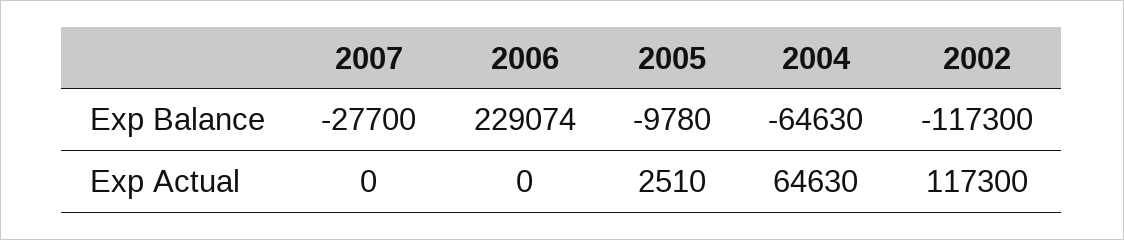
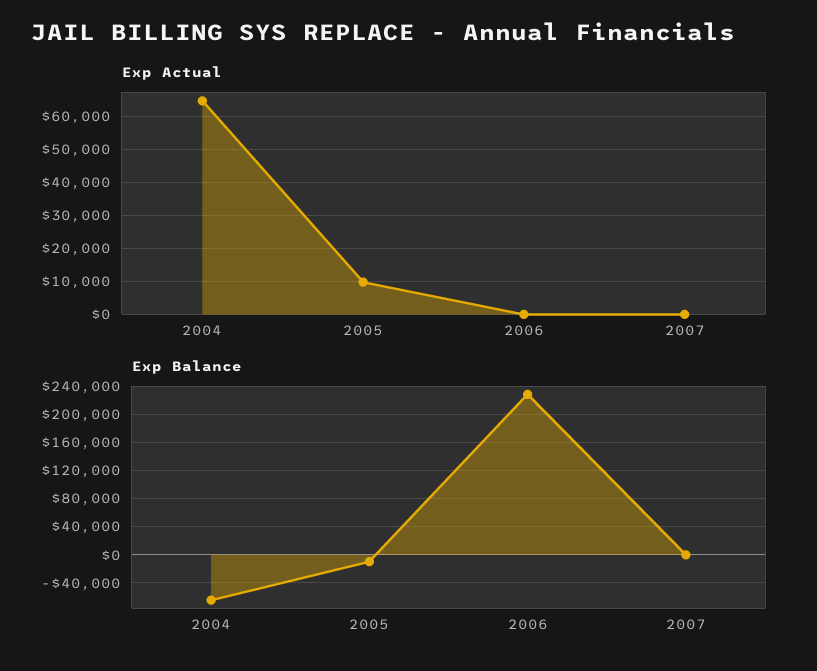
Exp Balance, 2007: -27700 -> 0
Exp Balance, 2002: -117300 -> none
Exp Actual, 2005: 2510 -> 10000
Exp Actual, 2002: 117300 -> none

